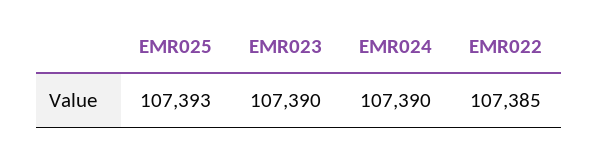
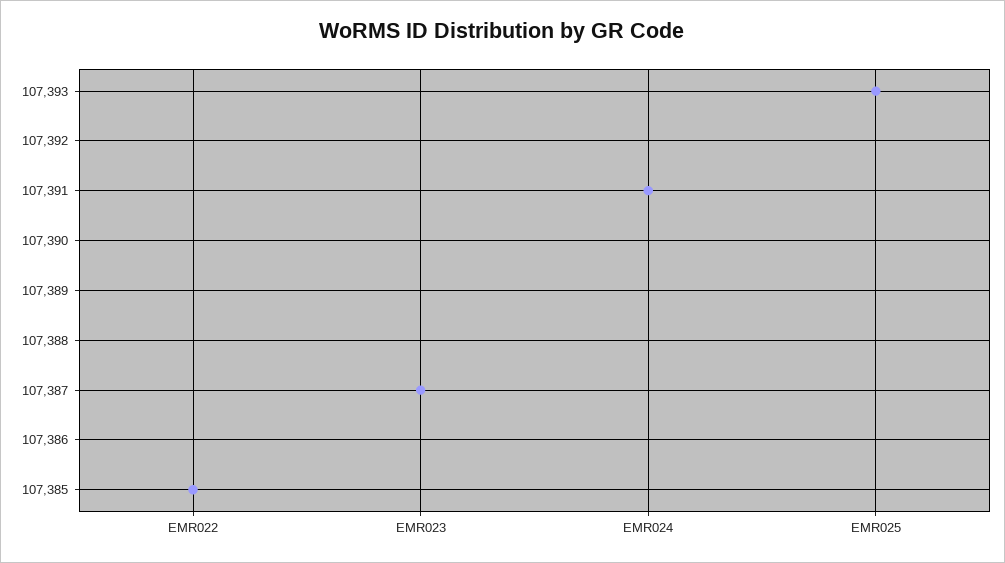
EMR023: 107390 -> 107387
EMR024: 107390 -> 107391

